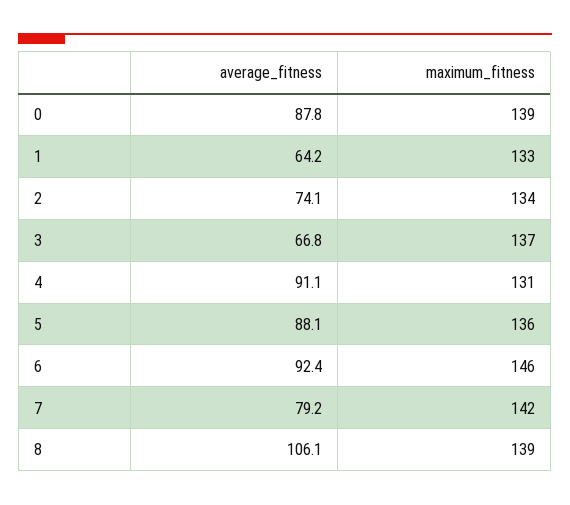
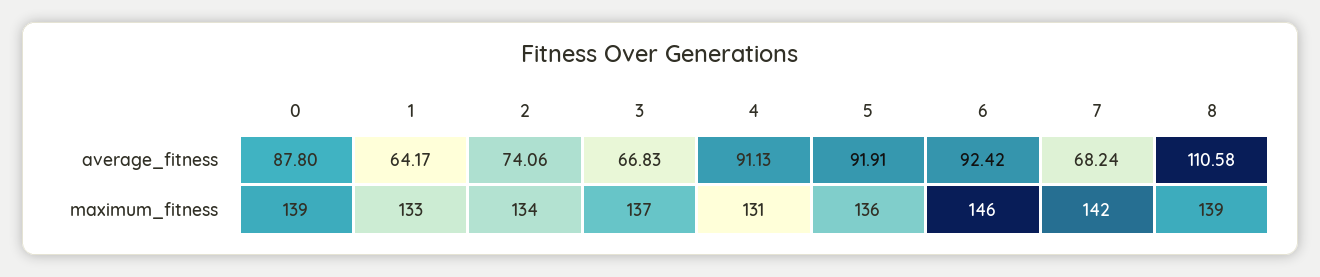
average_fitness, 5: 88.1 -> 91.91
average_fitness, 7: 79.2 -> 68.24
average_fitness, 8: 106.1 -> 110.58

